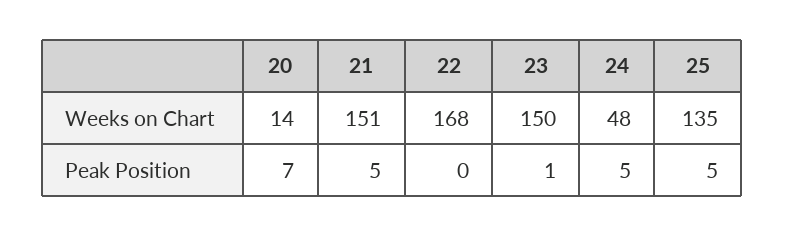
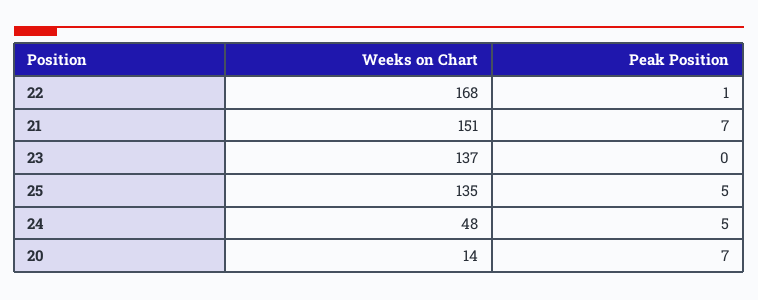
23, Weeks on Chart: 150 -> 137
21, Peak Position: 5 -> 7
22, Peak Position: 0 -> 1
23, Peak Position: 1 -> 0

